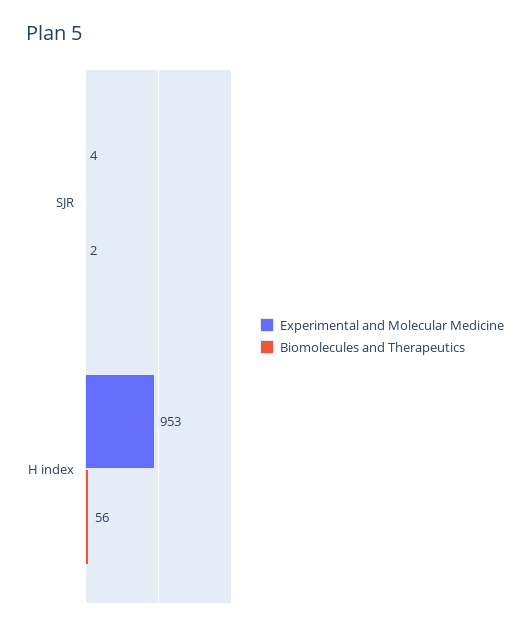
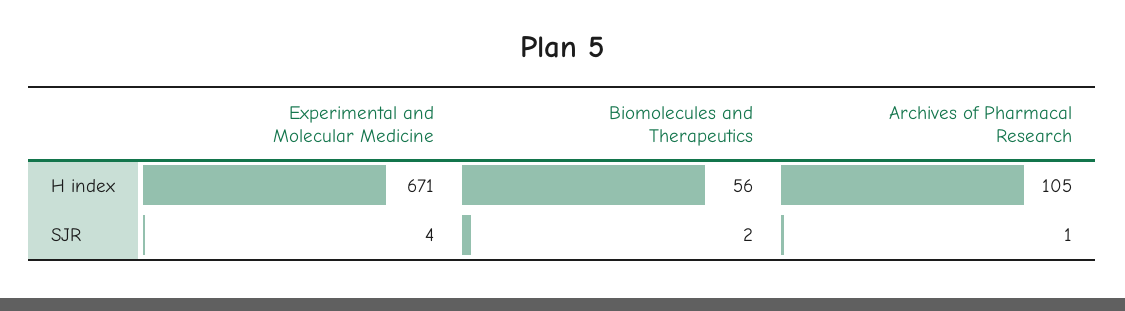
Experimental and Molecular Medicine, H index: 953 -> 671
Archives of Pharmacal Research, H index: none -> 105
Archives of Pharmacal Research, SJR: none -> 1

